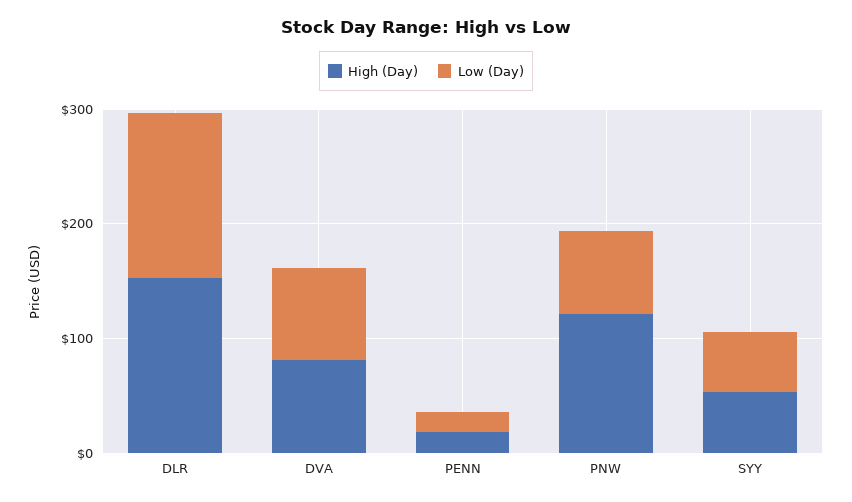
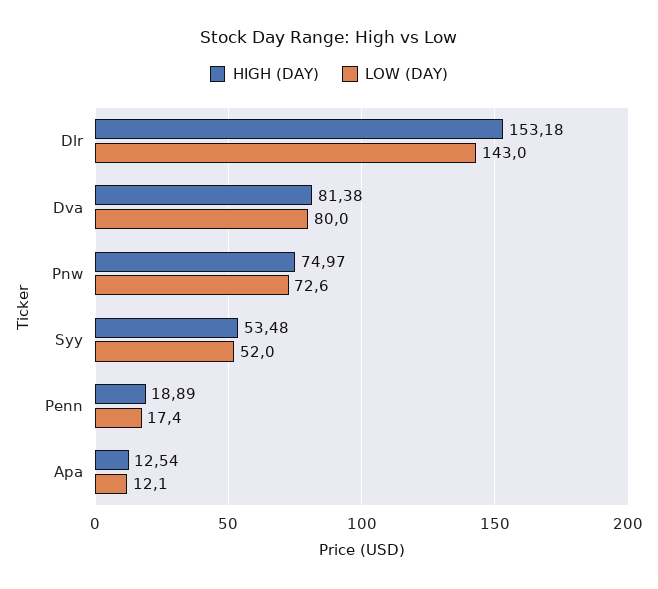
High (Day), PNW: 120 -> 74.97
High (Day), Apa: none -> 12.54
Low (Day), Apa: none -> 12.1

